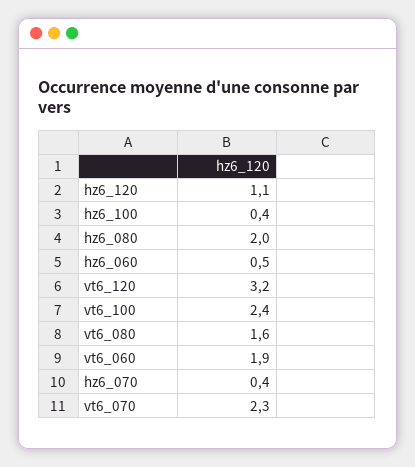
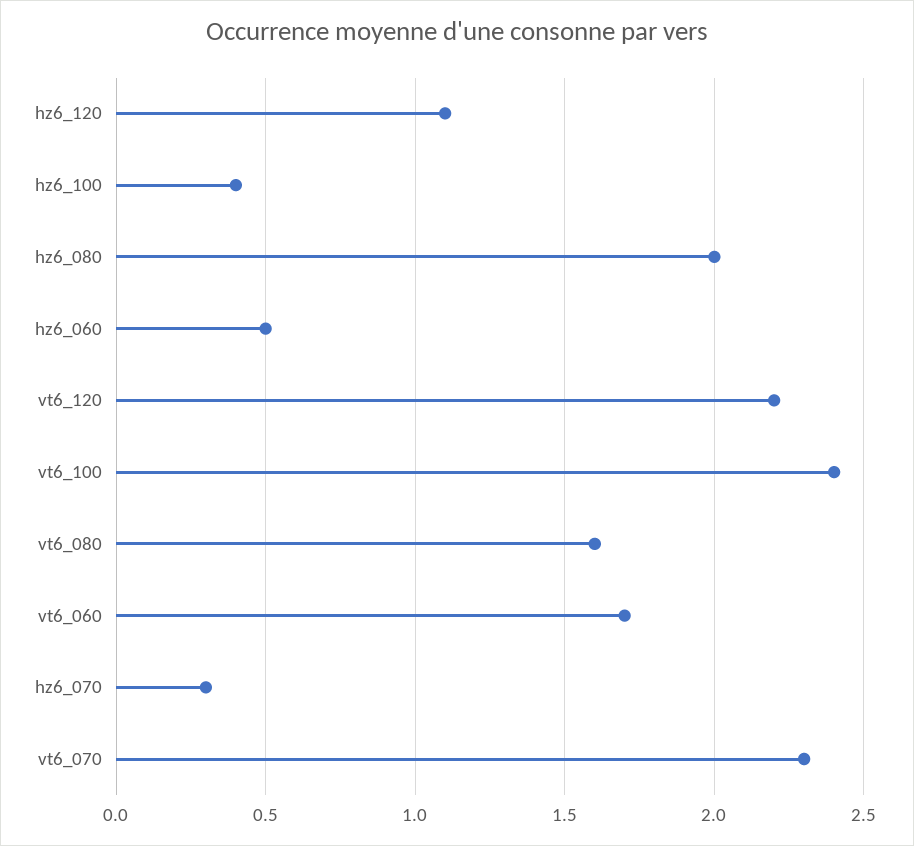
vt6_120: 3.2 -> 2.2
vt6_060: 1.9 -> 1.7
hz6_070: 0.4 -> 0.3

